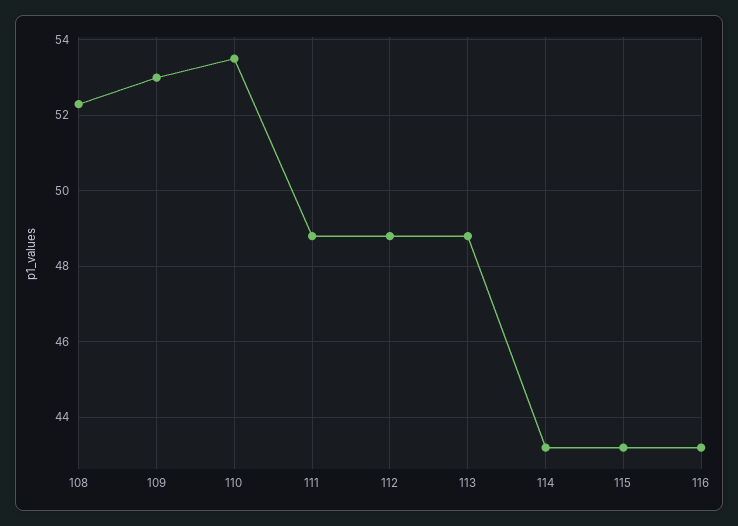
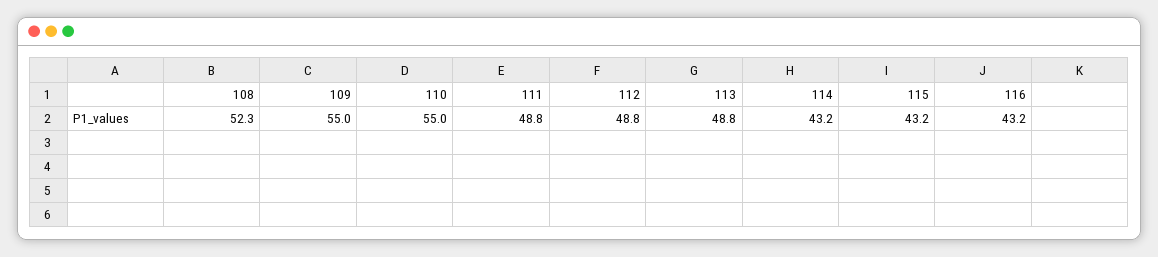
109: 53 -> 55
110: 53.5 -> 55

